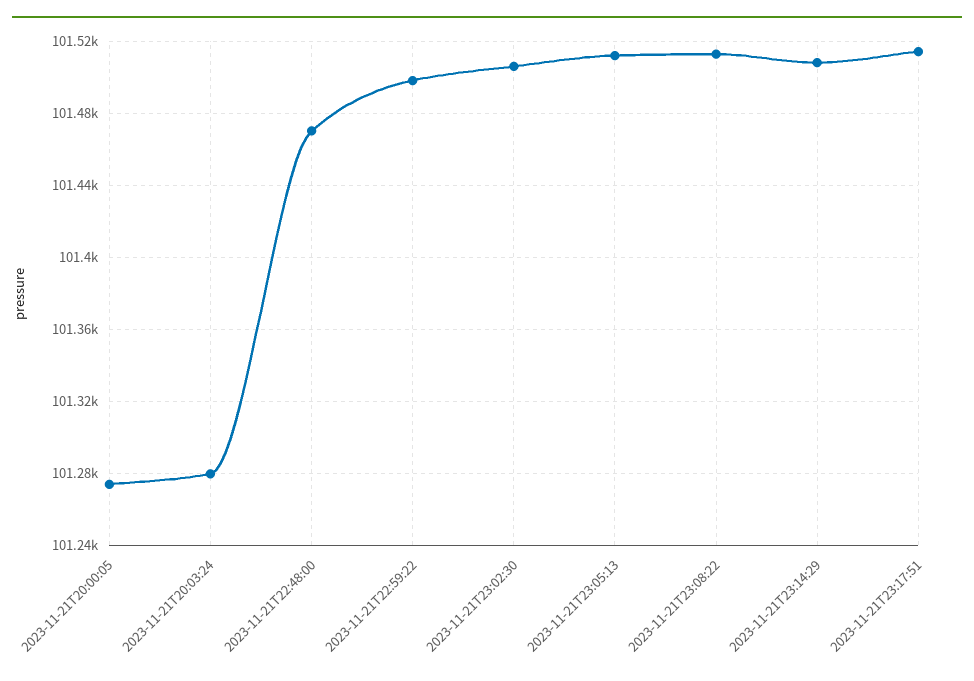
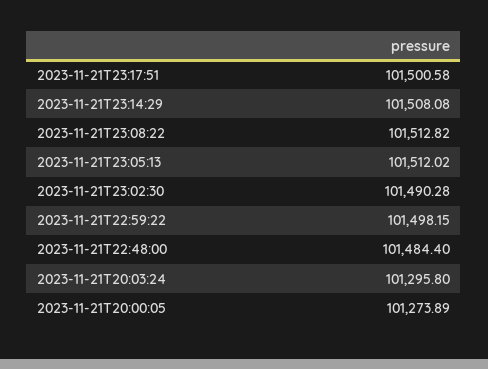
2023-11-21T20:03:24: 101280 -> 101295.8
2023-11-21T22:48:00: 101470 -> 101484.4
2023-11-21T23:02:30: 101505 -> 101490.28
2023-11-21T23:17:51: 101515 -> 101500.58

